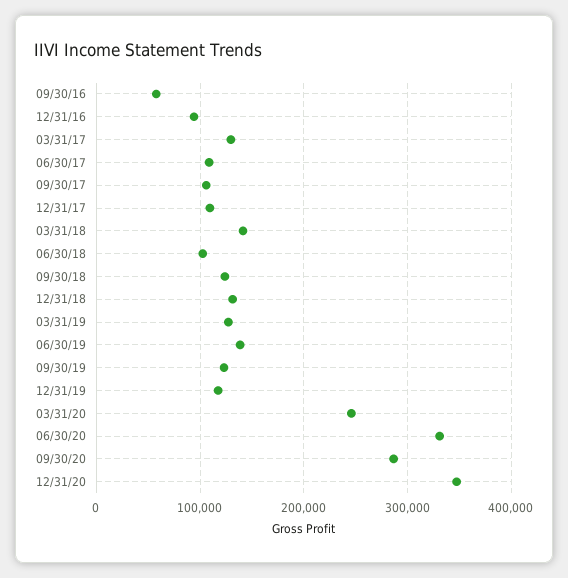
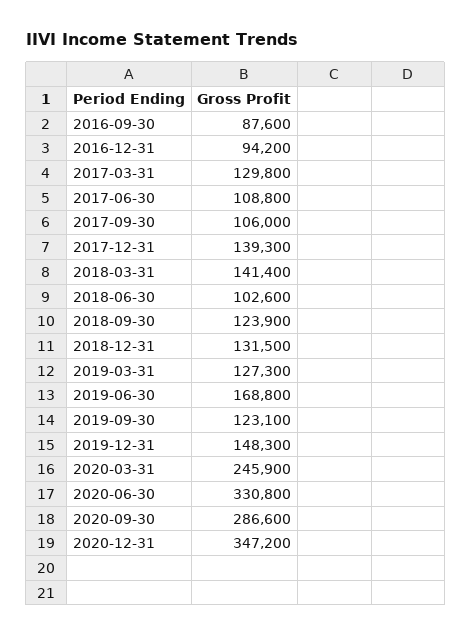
09/30/16: 60000 -> 87600
12/31/17: 110000 -> 139300
06/30/19: 140000 -> 168800
12/31/19: 120000 -> 148300

